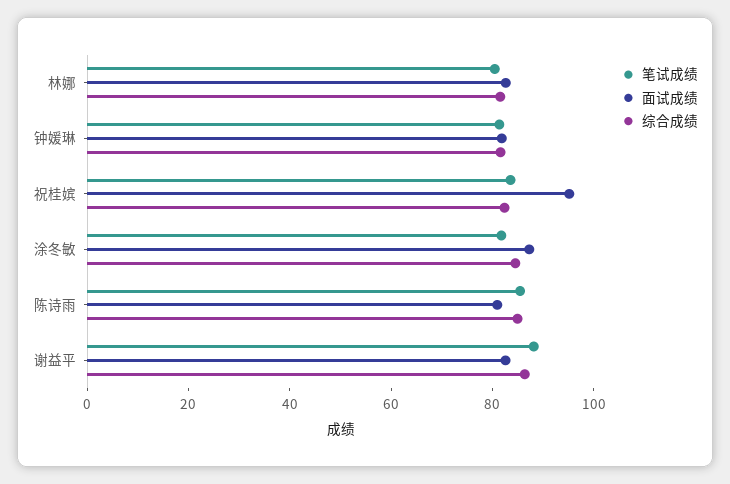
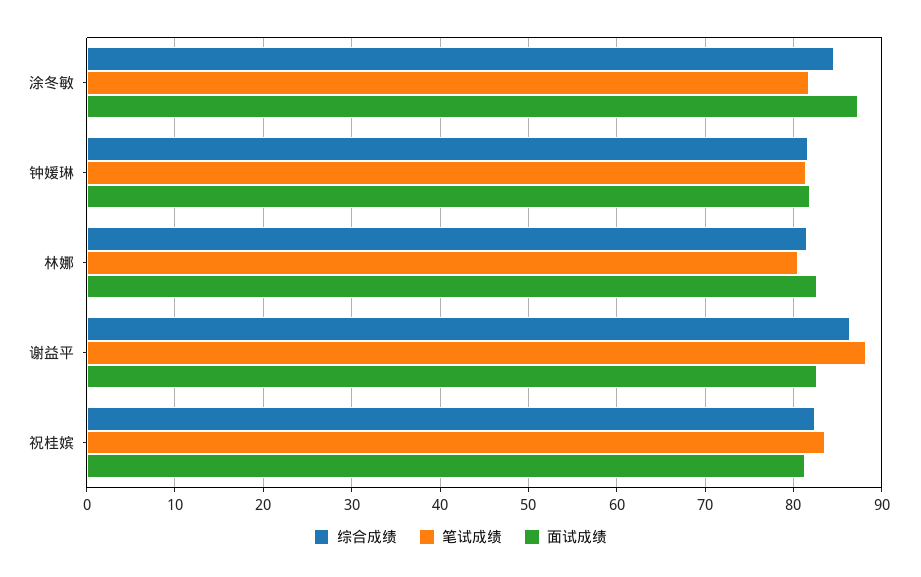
面试成绩, 祝桂嫔: 95 -> 81
笔试成绩, 陈诗雨: 85 -> none
面试成绩, 陈诗雨: 80 -> none
综合成绩, 陈诗雨: 85 -> none

